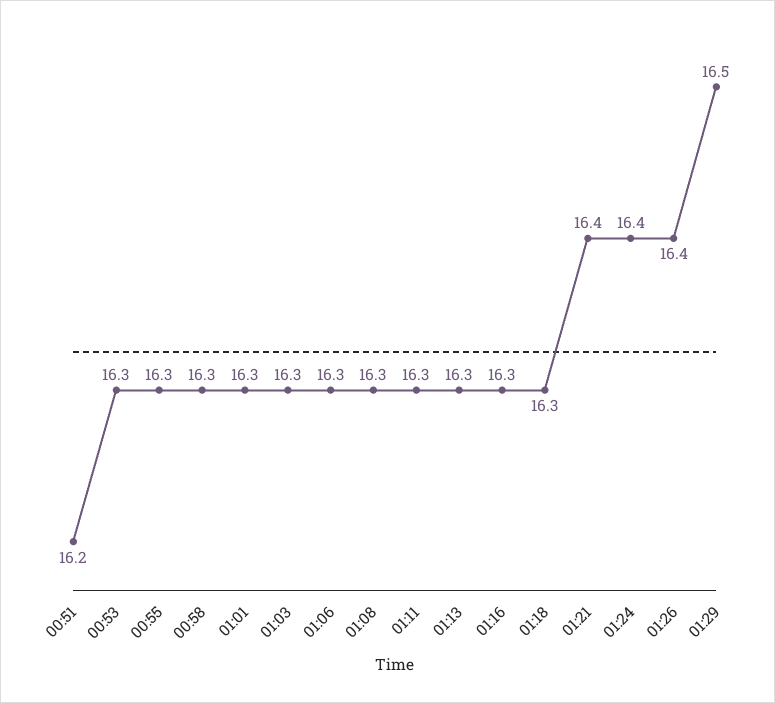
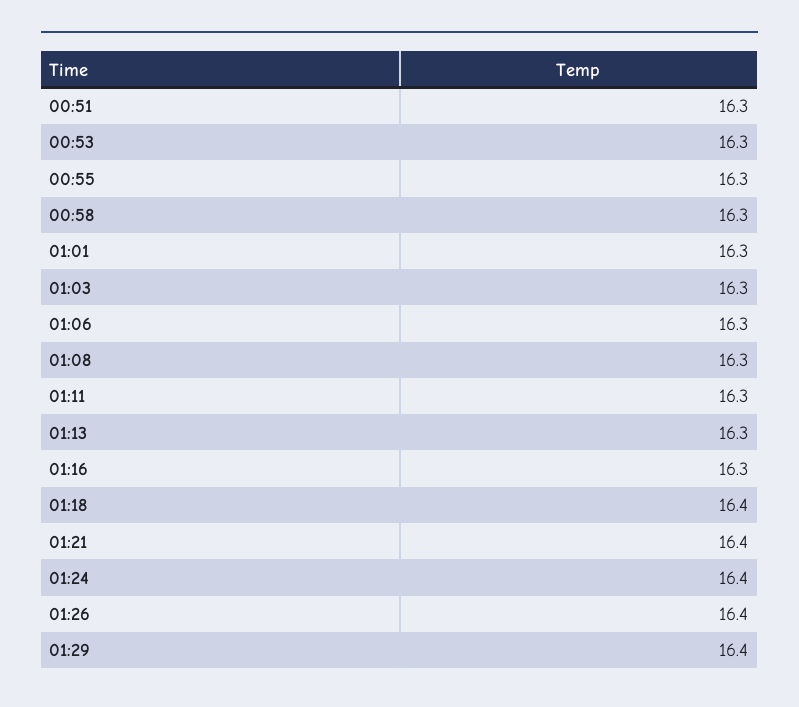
00:51: 16.2 -> 16.3
01:18: 16.3 -> 16.4
01:29: 16.5 -> 16.4

